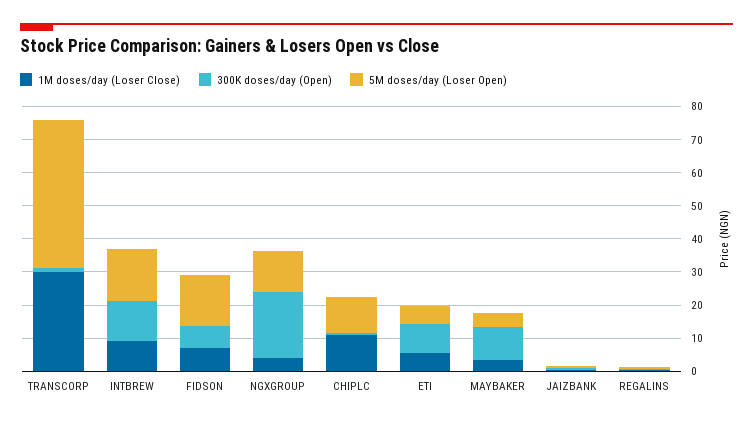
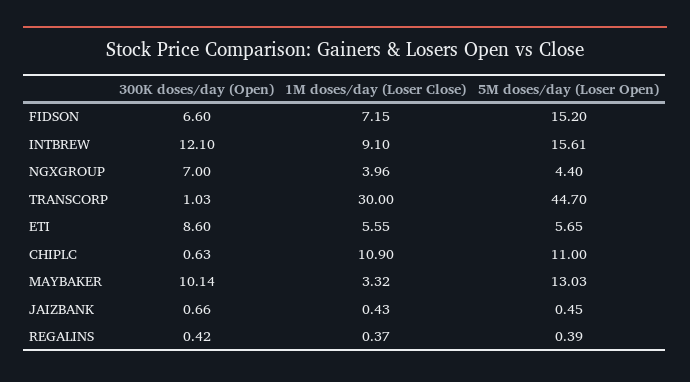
300K doses/day (Open), NGXGROUP: 20 -> 7
5M doses/day (Loser Open), NGXGROUP: 12.5 -> 4.4
5M doses/day (Loser Open), MAYBAKER: 5 -> 13.03

